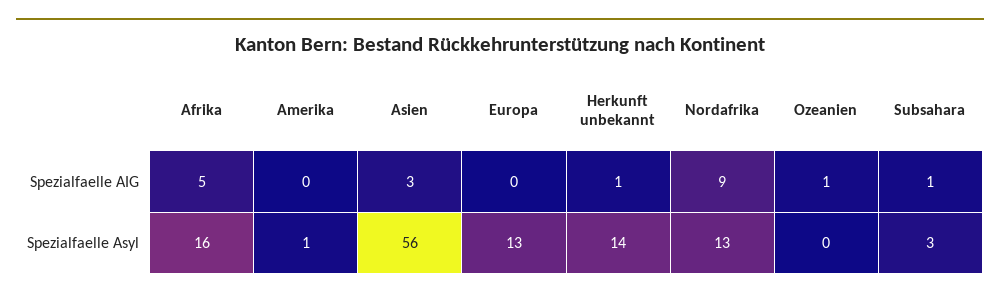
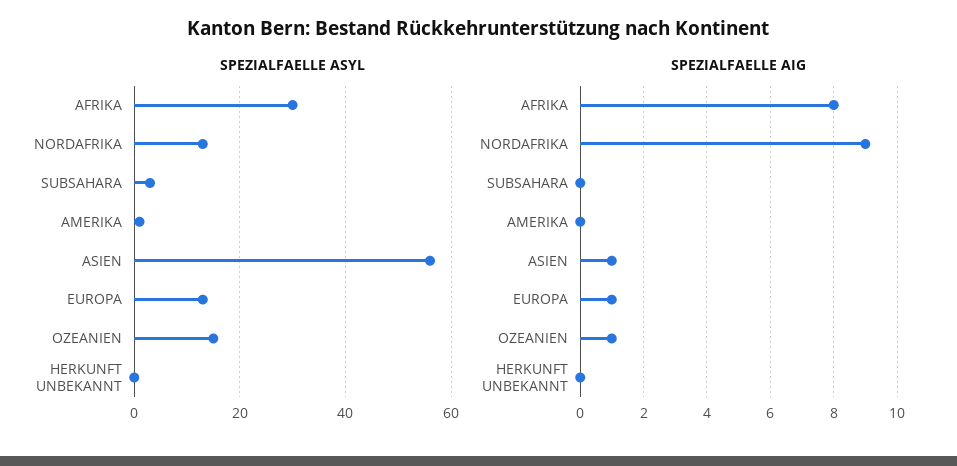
Spezialfaelle AIG, Afrika: 5 -> 8
Spezialfaelle AIG, Asien: 3 -> 1
Spezialfaelle AIG, Europa: 0 -> 1
Spezialfaelle AIG, Herkunft unbekannt: 1 -> 0
Spezialfaelle AIG, Subsahara: 1 -> 0
Spezialfaelle Asyl, Afrika: 16 -> 30
Spezialfaelle Asyl, Herkunft unbekannt: 14 -> 0
Spezialfaelle Asyl, Ozeanien: 0 -> 15

